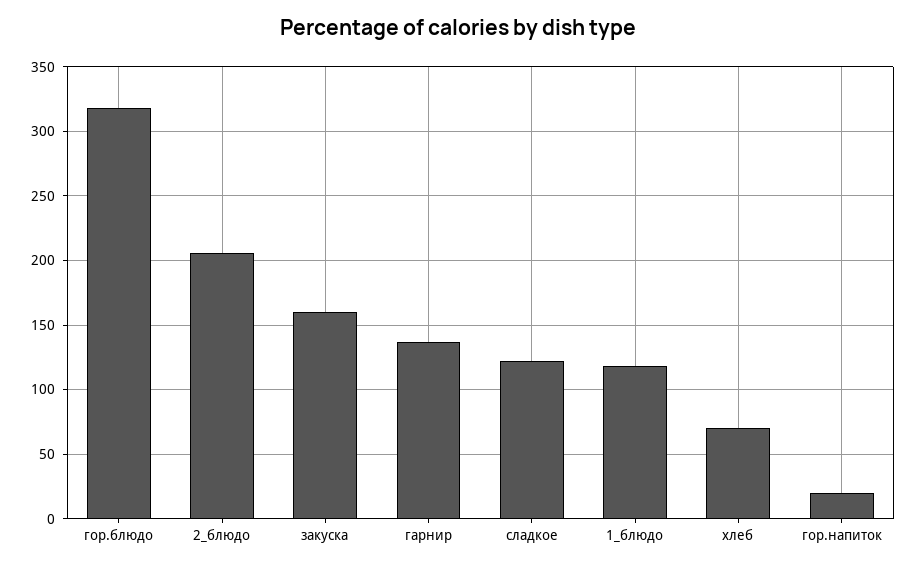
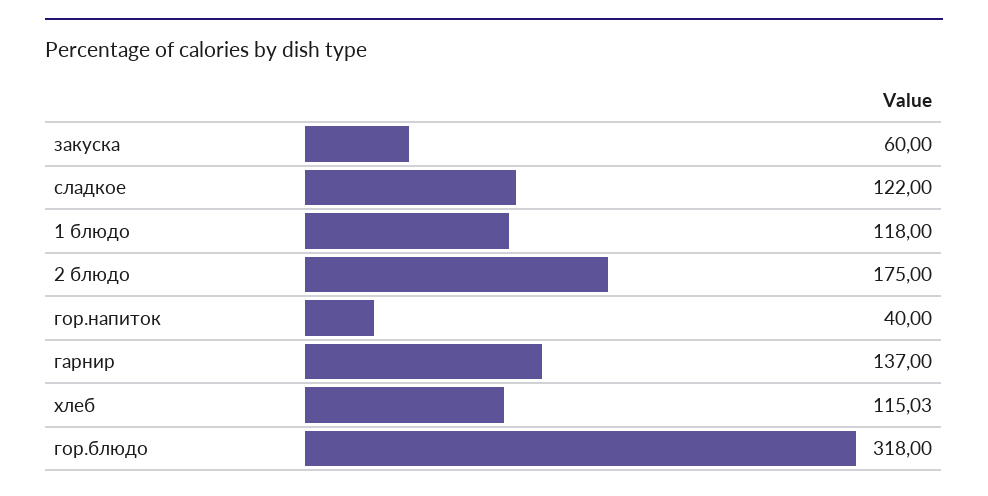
2_блюдо: 205 -> 175
закуска: 160 -> 60
хлеб: 70 -> 115.03
гор.напиток: 20 -> 40

